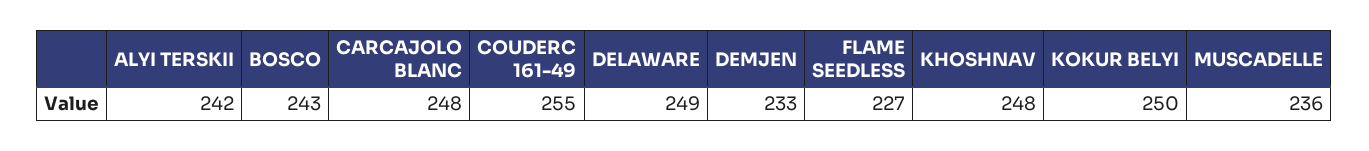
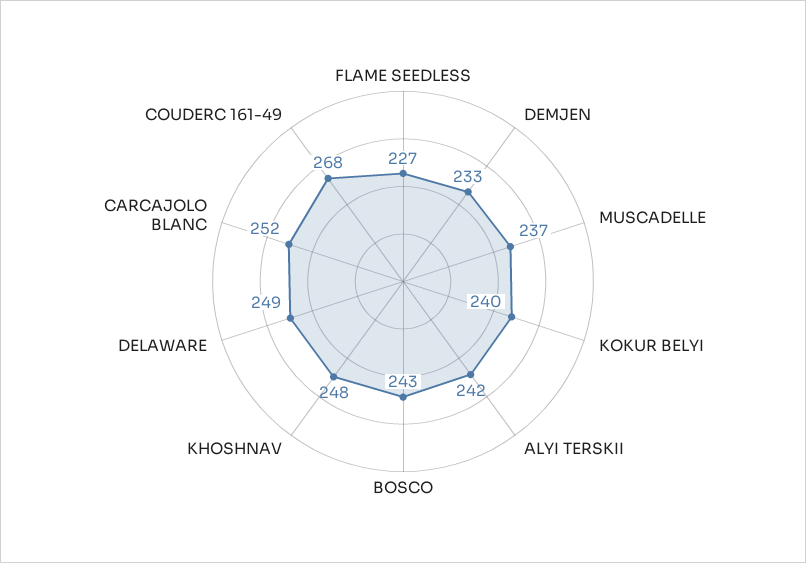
CARCAJOLO BLANC: 248 -> 252
COUDERC 161-49: 255 -> 268
KOKUR BELYI: 250 -> 240
MUSCADELLE: 236 -> 237

